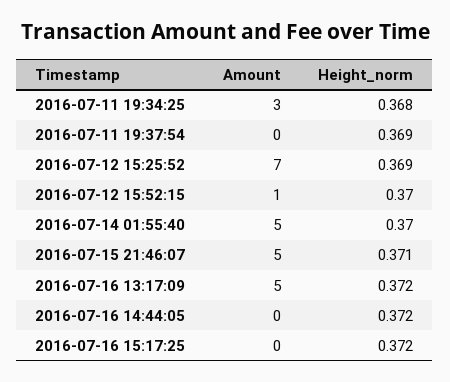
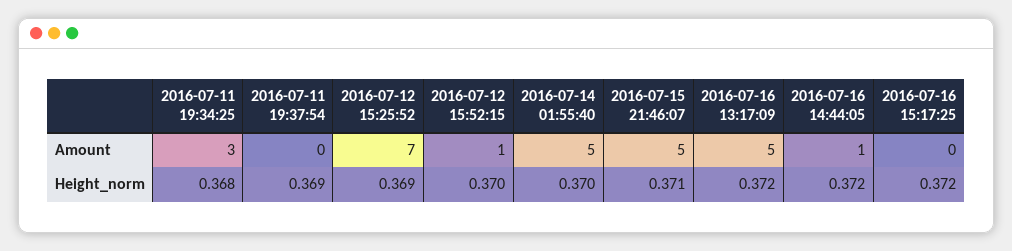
Amount, 2016-07-16 14:44:05: 0 -> 1

